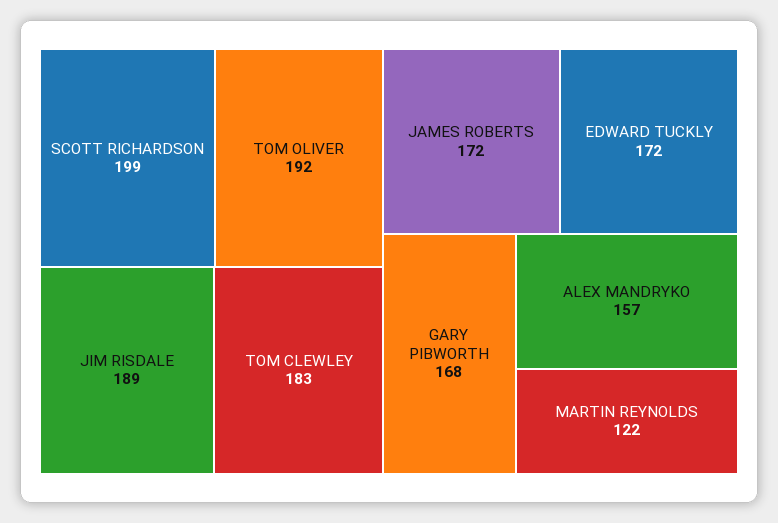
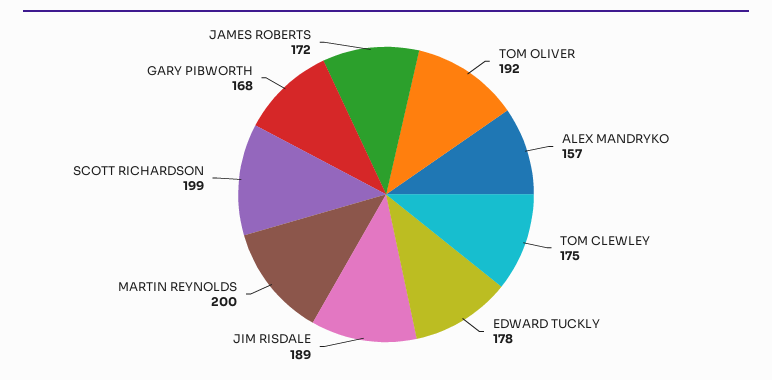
TOM CLEWLEY: 183 -> 175
EDWARD TUCKLY: 172 -> 178
MARTIN REYNOLDS: 122 -> 200

